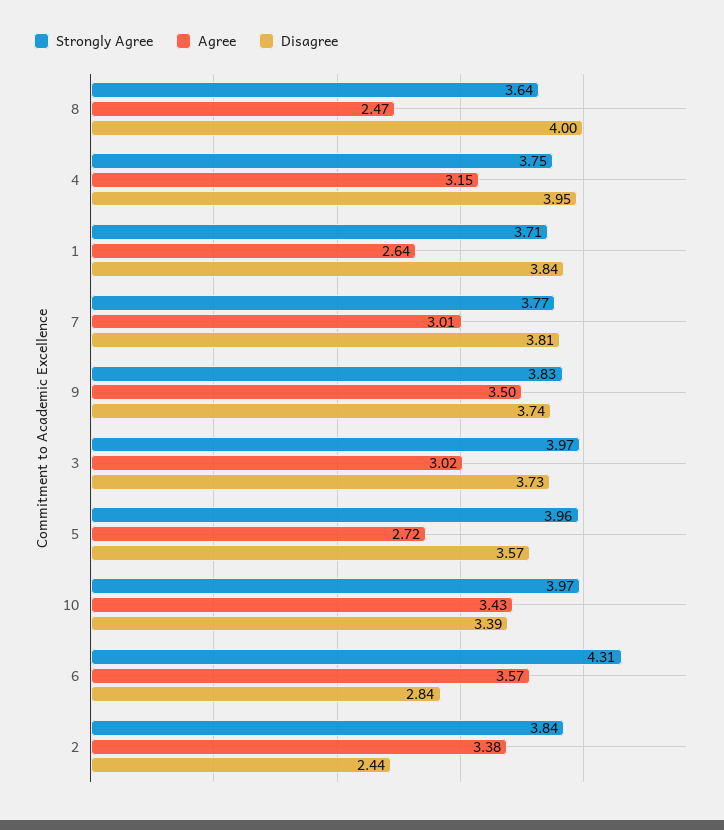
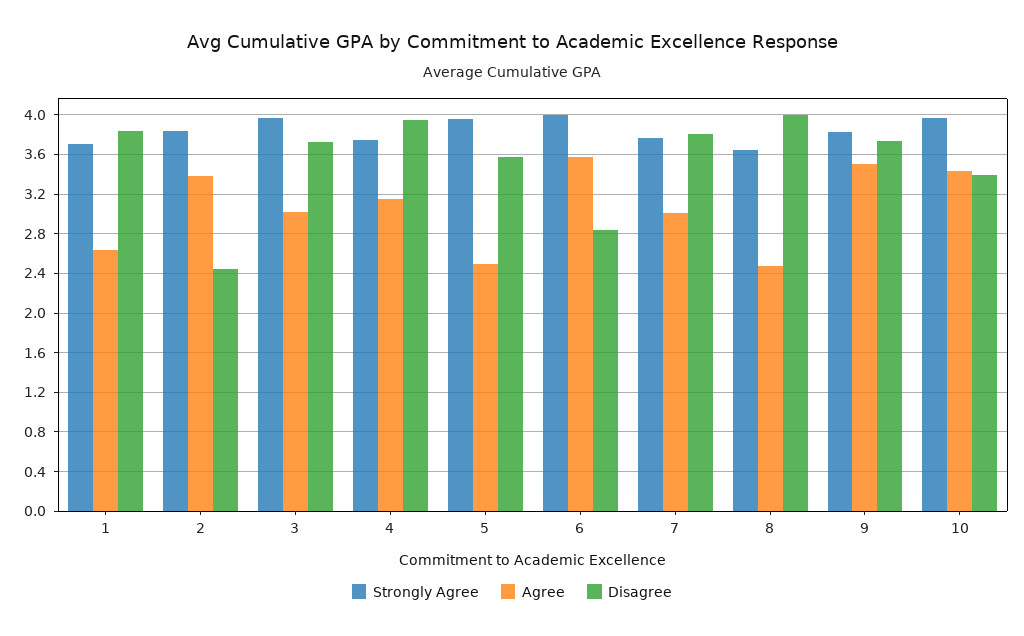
Agree, 5: 2.72 -> 2.5
Strongly Agree, 6: 4.31 -> 4

